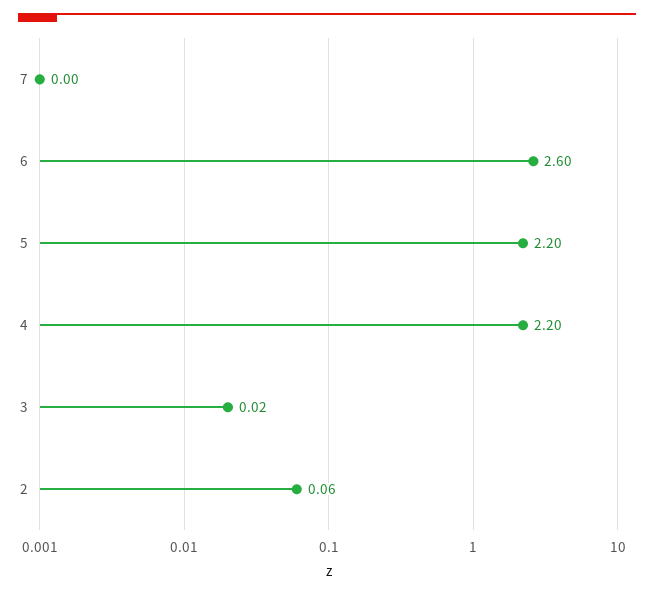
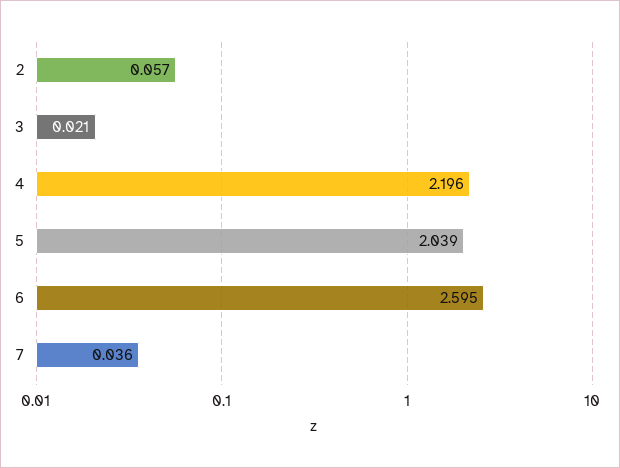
7: 0 -> 0.036
5: 2.2 -> 2.039

